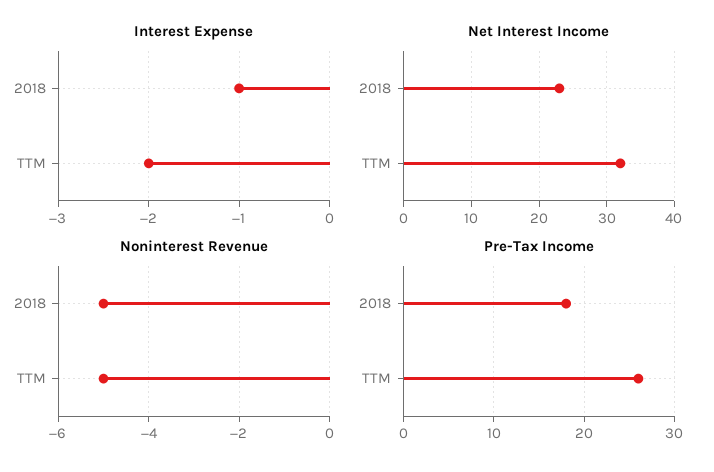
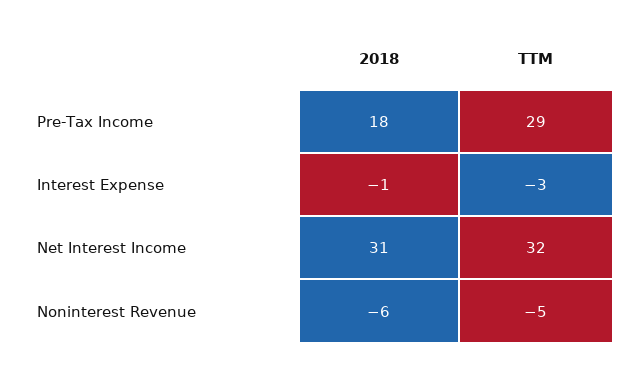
Interest Expense, TTM: -2 -> -3
Net Interest Income, 2018: 23 -> 31
Noninterest Revenue, 2018: -5 -> -6
Pre-Tax Income, TTM: 26 -> 29

